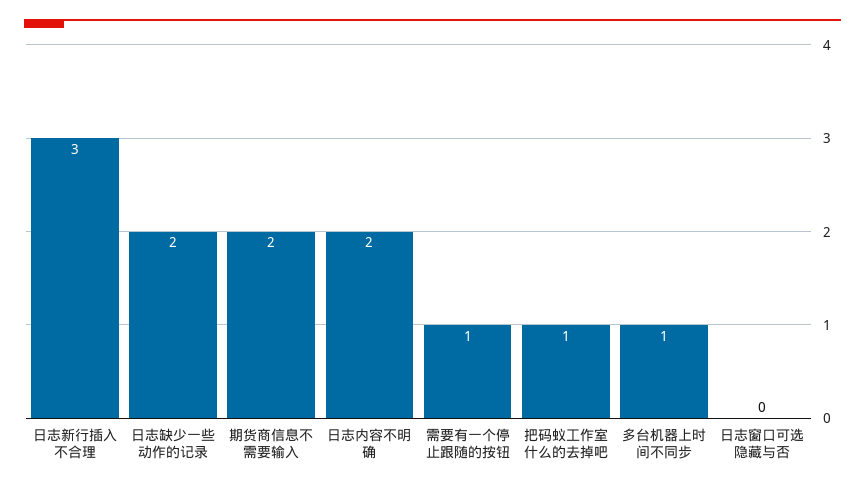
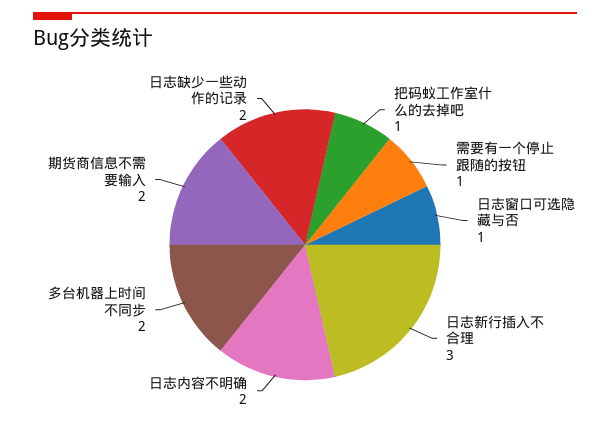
多台机器上时间不同步: 1 -> 2
日志窗口可选隐藏与否: 0 -> 1

